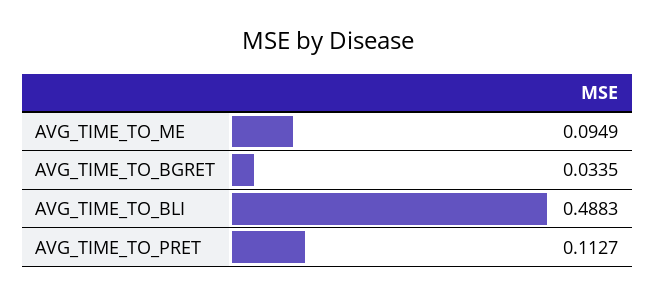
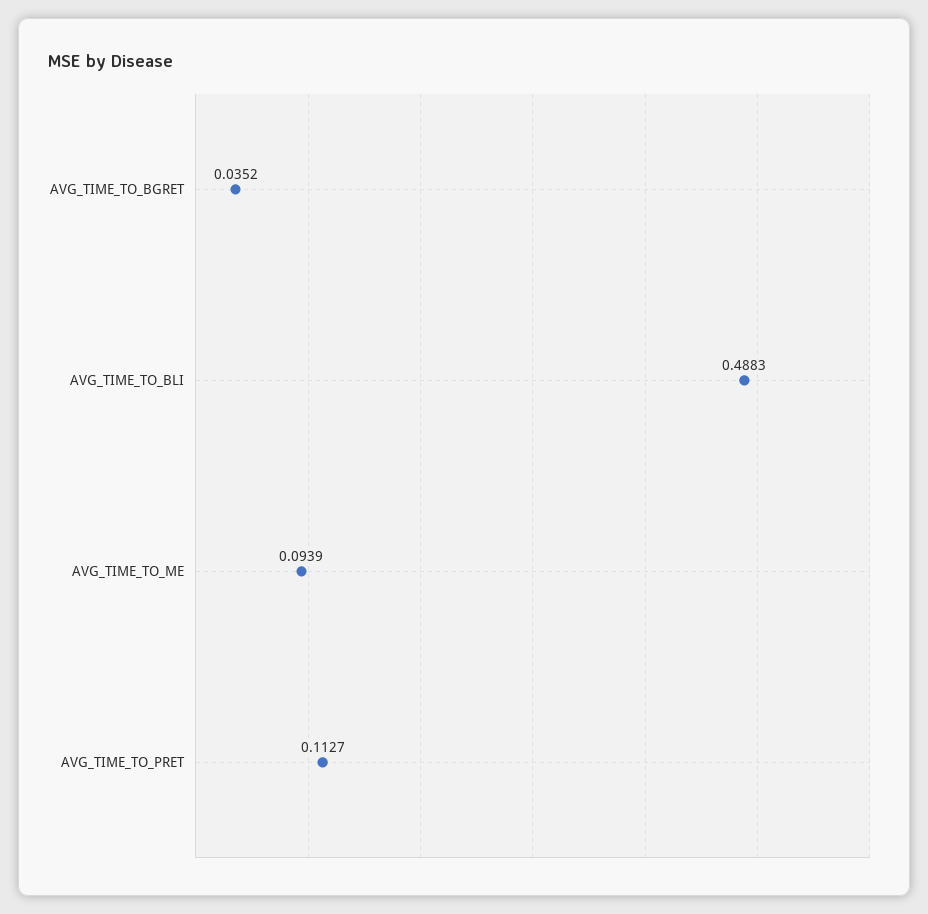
AVG_TIME_TO_ME: 0.0949 -> 0.0939
AVG_TIME_TO_BGRET: 0.0335 -> 0.0352

